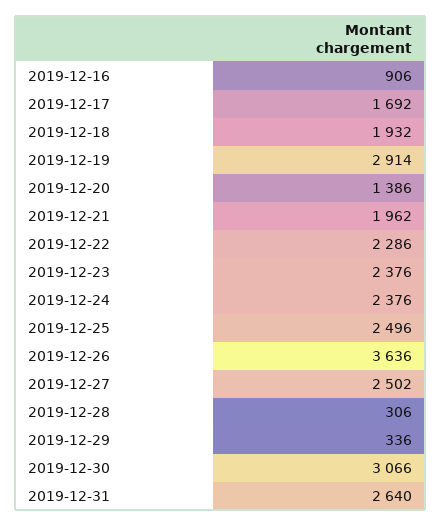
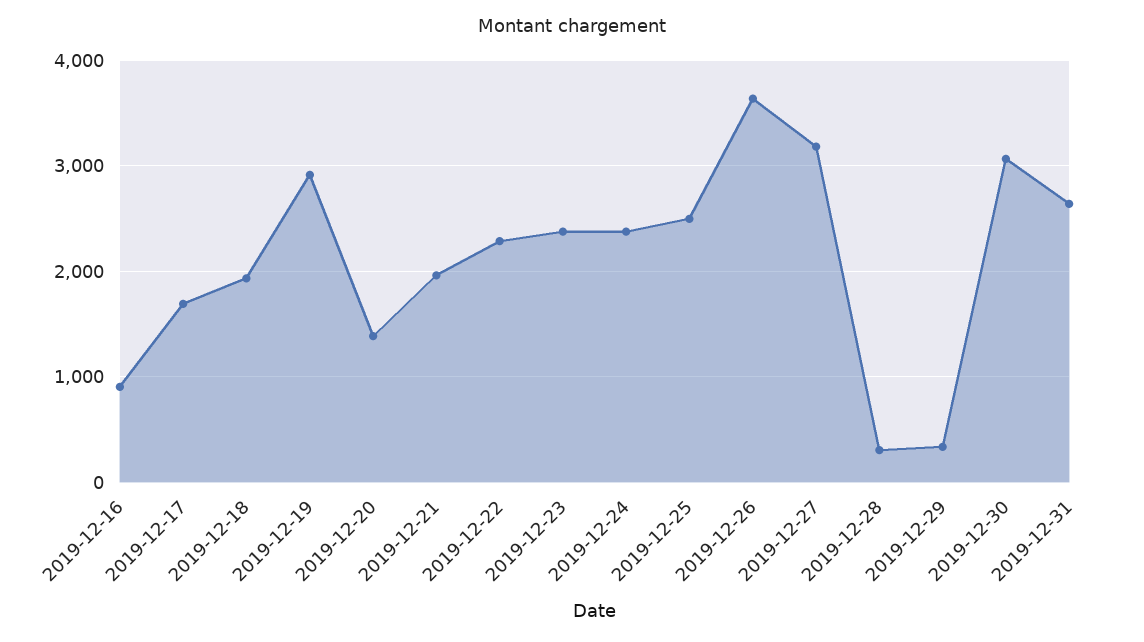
2019-12-27: 2502 -> 3200

